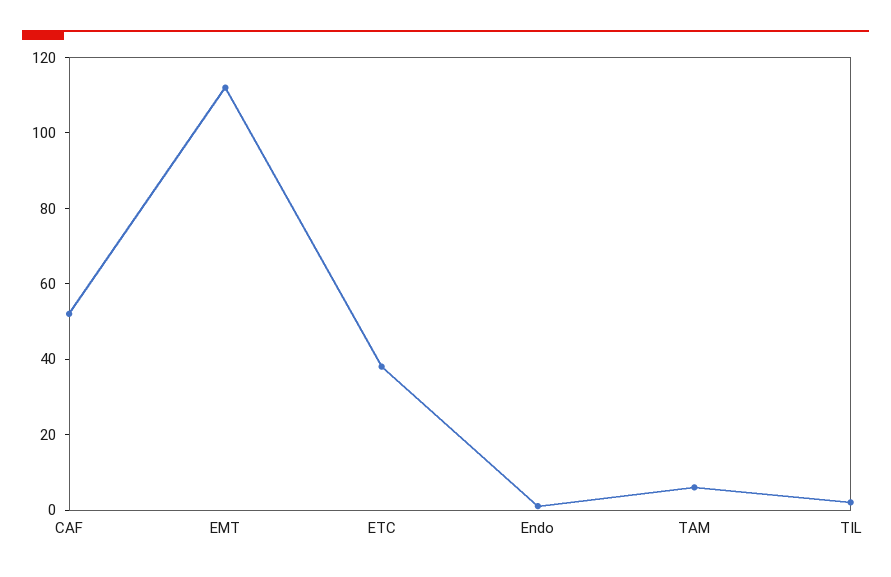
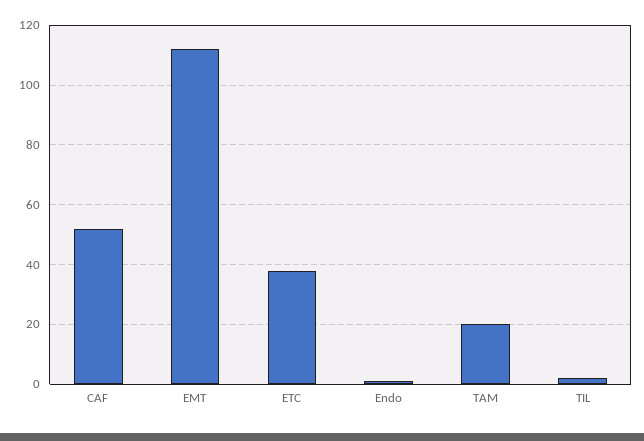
TAM: 5 -> 20

